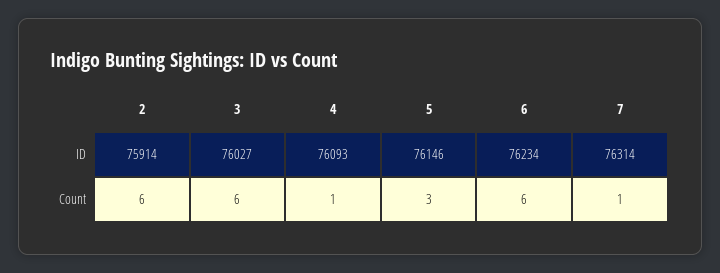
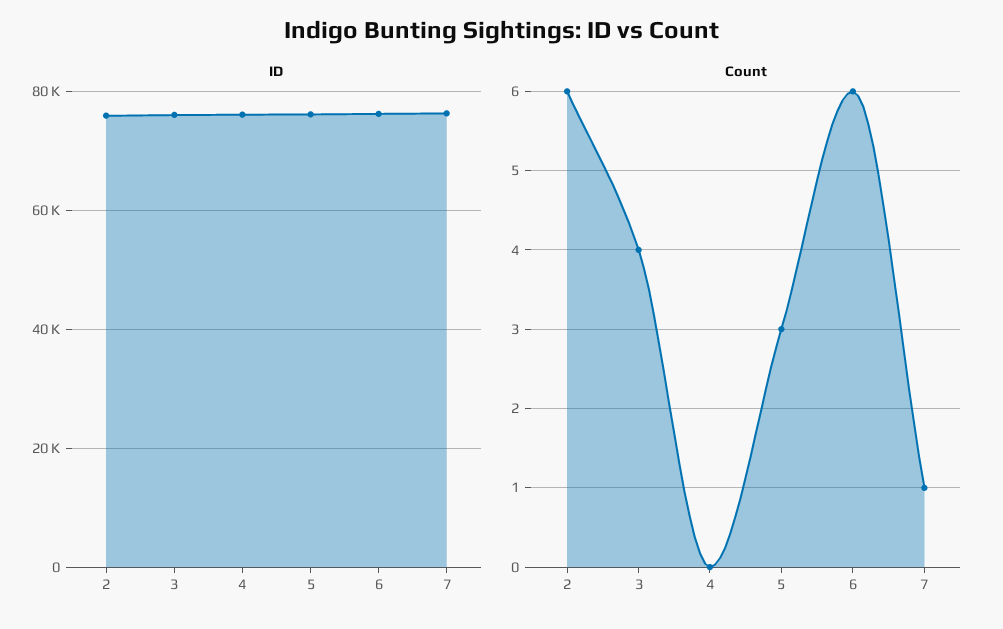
Count, 3: 6 -> 4
Count, 4: 1 -> 0

